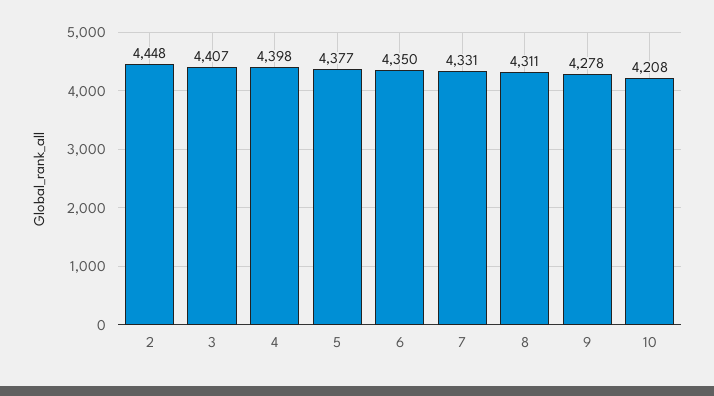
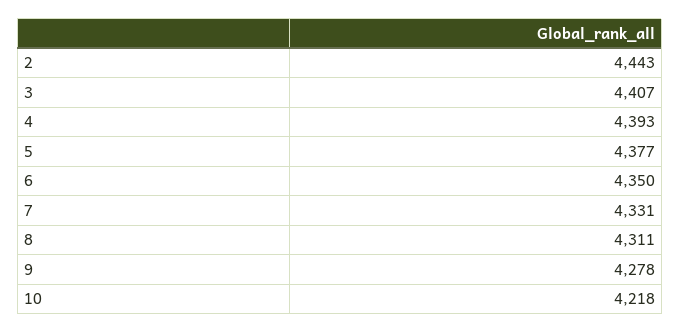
2: 4448 -> 4443
4: 4398 -> 4393
10: 4208 -> 4218

